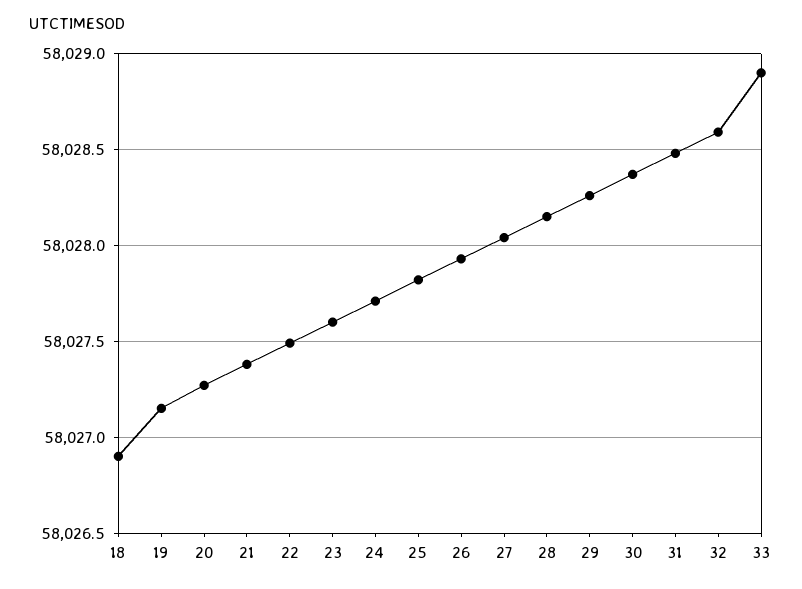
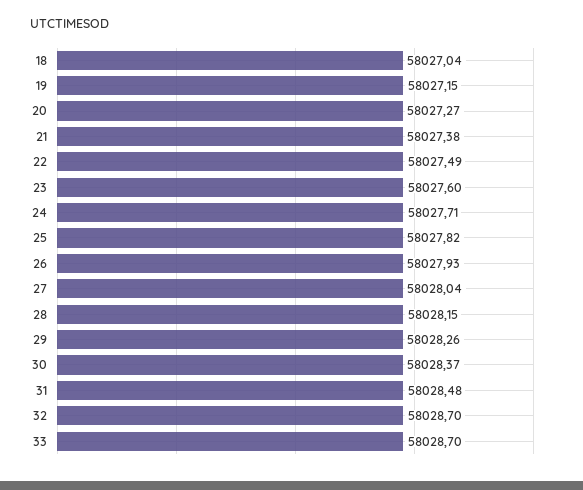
18: 58026.9 -> 58027.04
32: 58028.6 -> 58028.7
33: 58028.9 -> 58028.7

